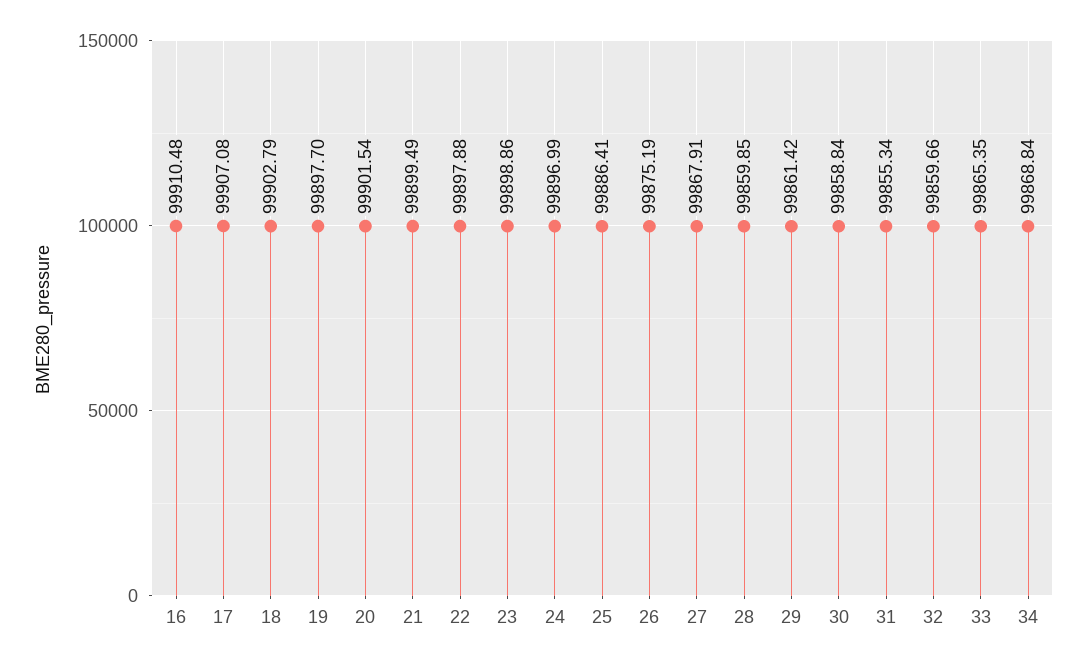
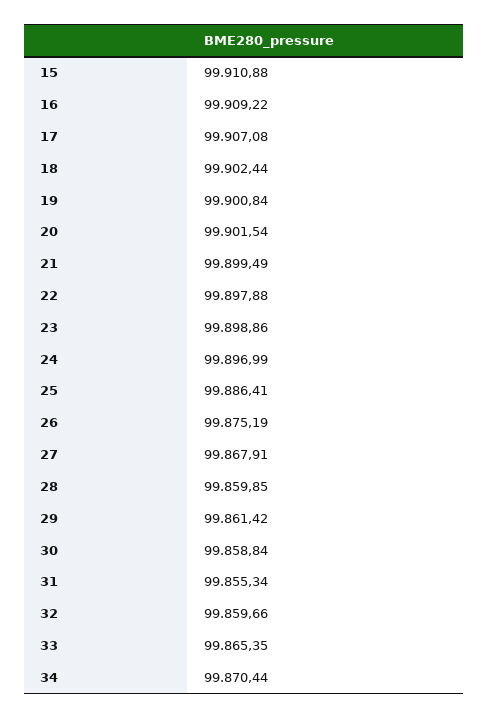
16: 99910.48 -> 99909.22
18: 99902.79 -> 99902.44
19: 99897.7 -> 99900.84
34: 99868.84 -> 99870.44
15: none -> 99910.88

